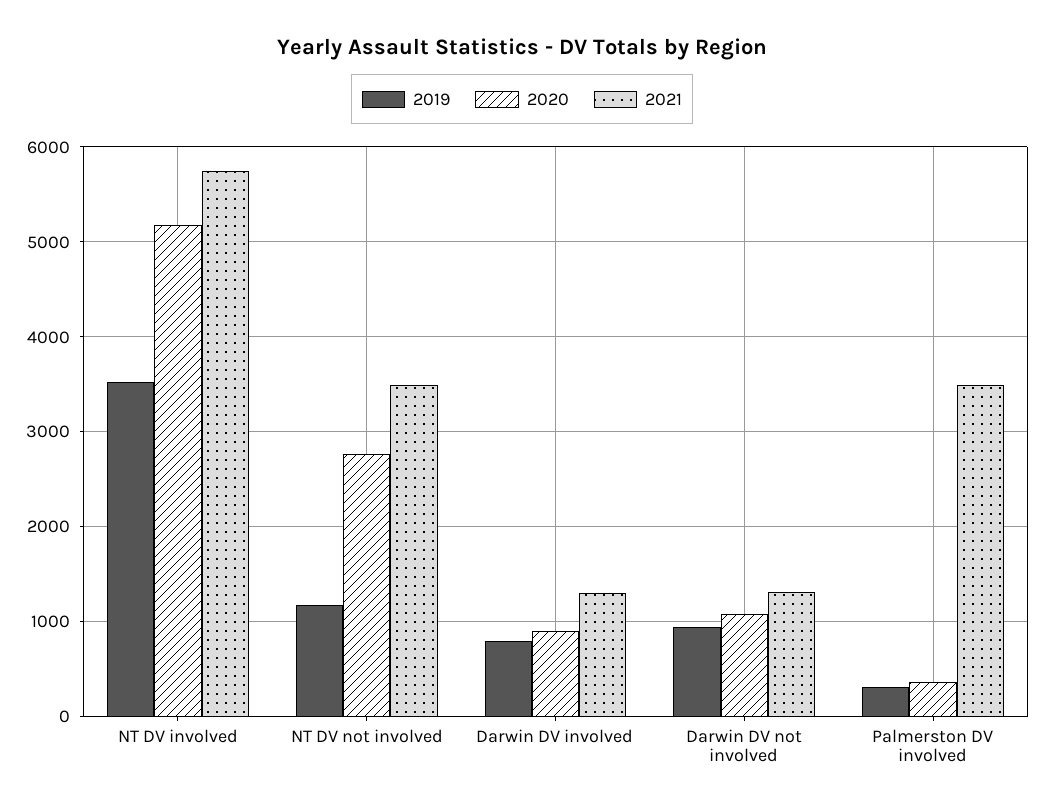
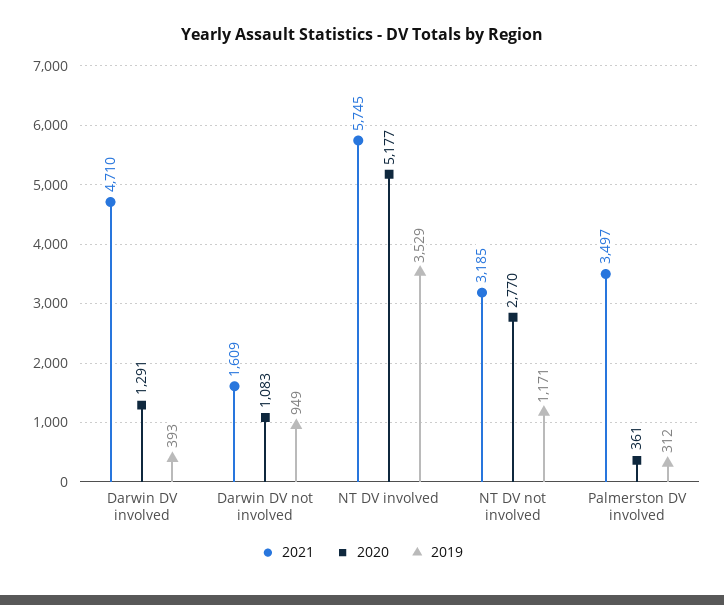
2021, NT DV not involved: 3500 -> 3185
2019, Darwin DV involved: 800 -> 393
2020, Darwin DV involved: 900 -> 1291
2021, Darwin DV involved: 1300 -> 4710
2021, Darwin DV not involved: 1300 -> 1609

